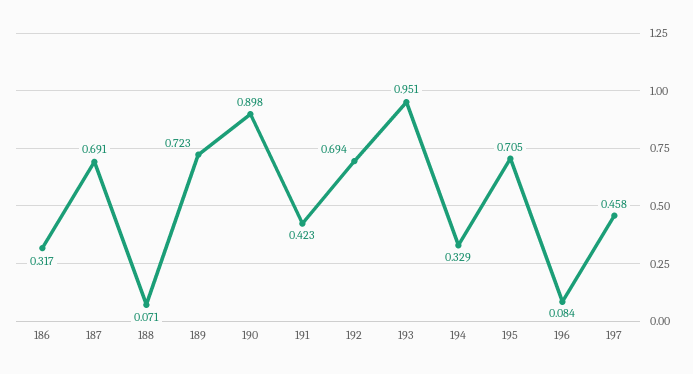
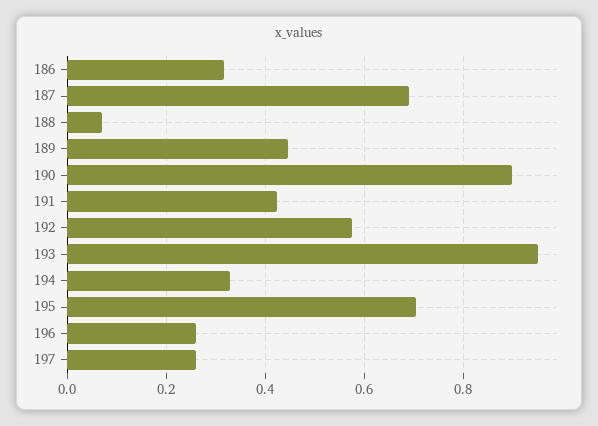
189: 0.723 -> 0.44
192: 0.694 -> 0.58
196: 0.084 -> 0.26
197: 0.458 -> 0.26

